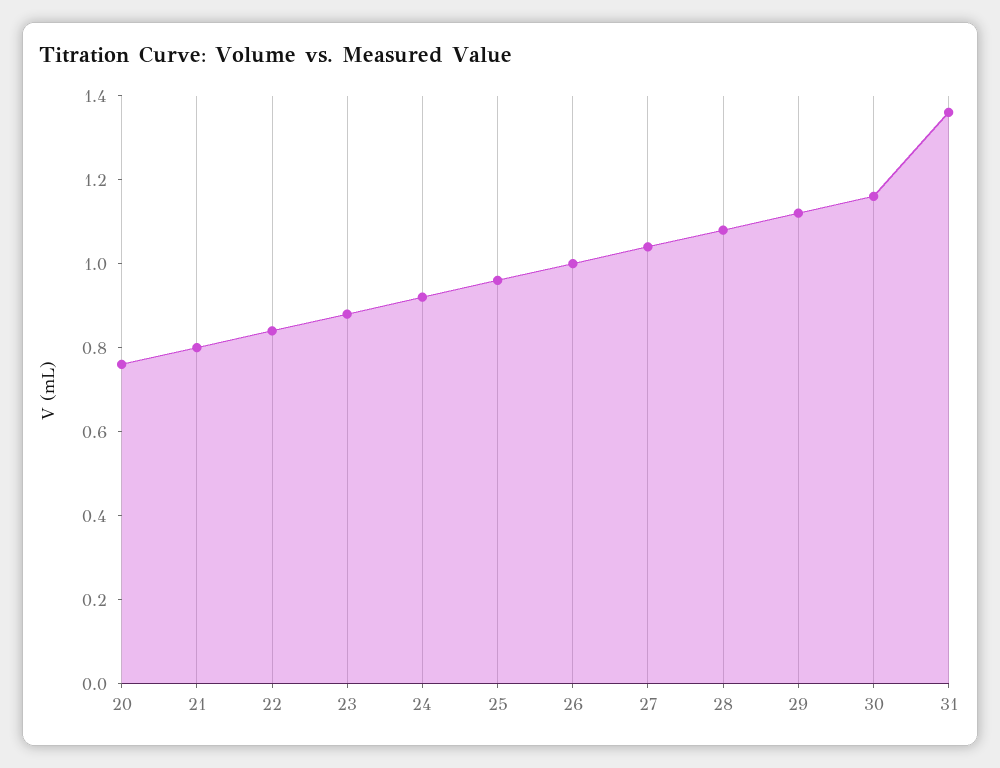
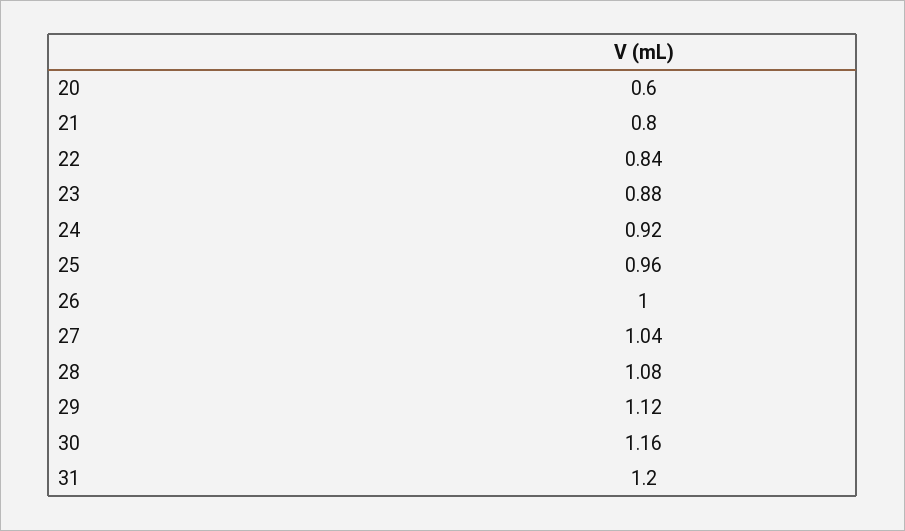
20: 0.75 -> 0.6
31: 1.35 -> 1.2

